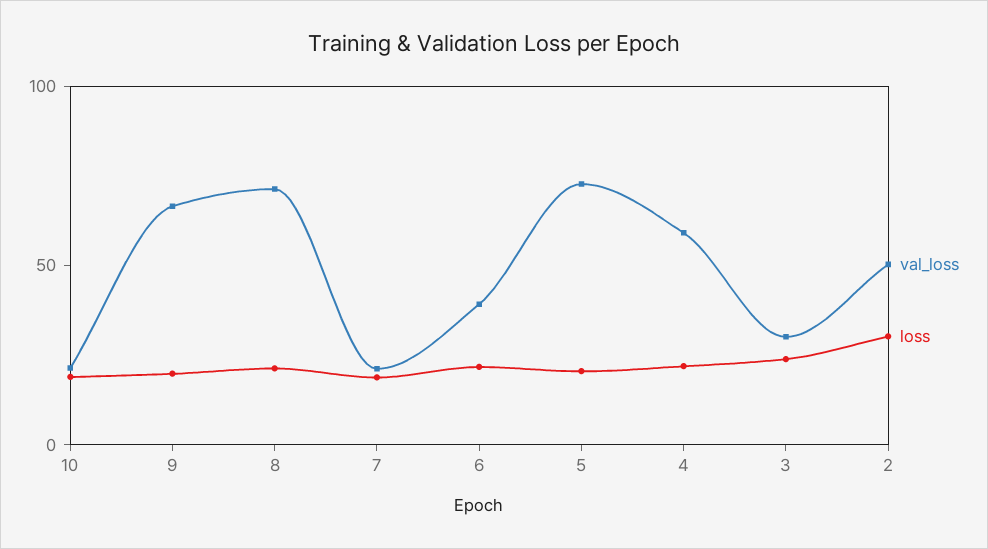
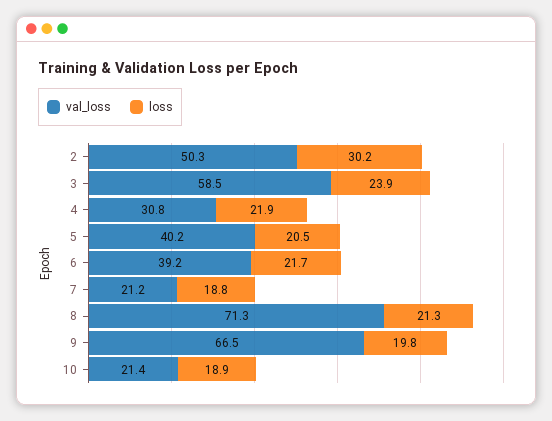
val_loss, 5: 70 -> 40.2
val_loss, 4: 60 -> 30.8
val_loss, 3: 30 -> 58.5

